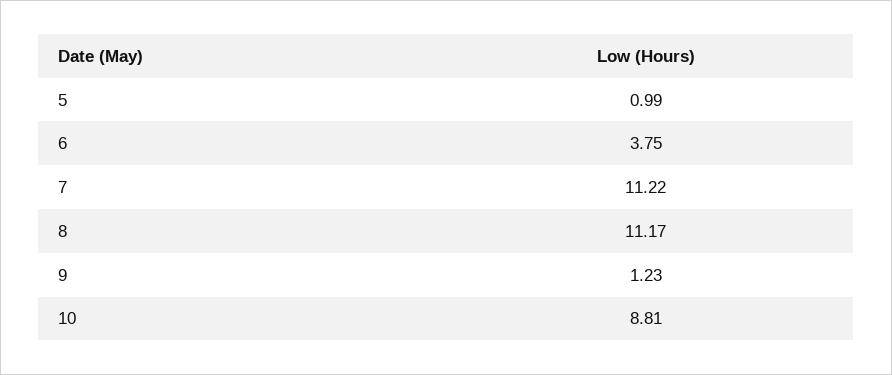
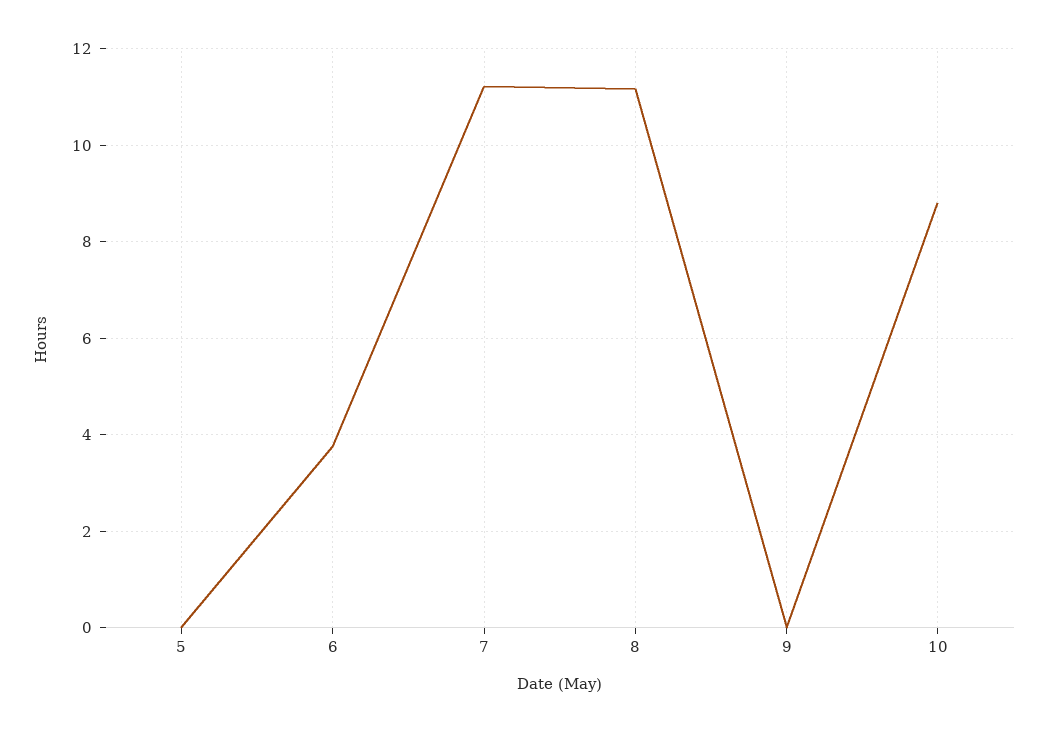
5: 0.99 -> 0
9: 1.23 -> 0

